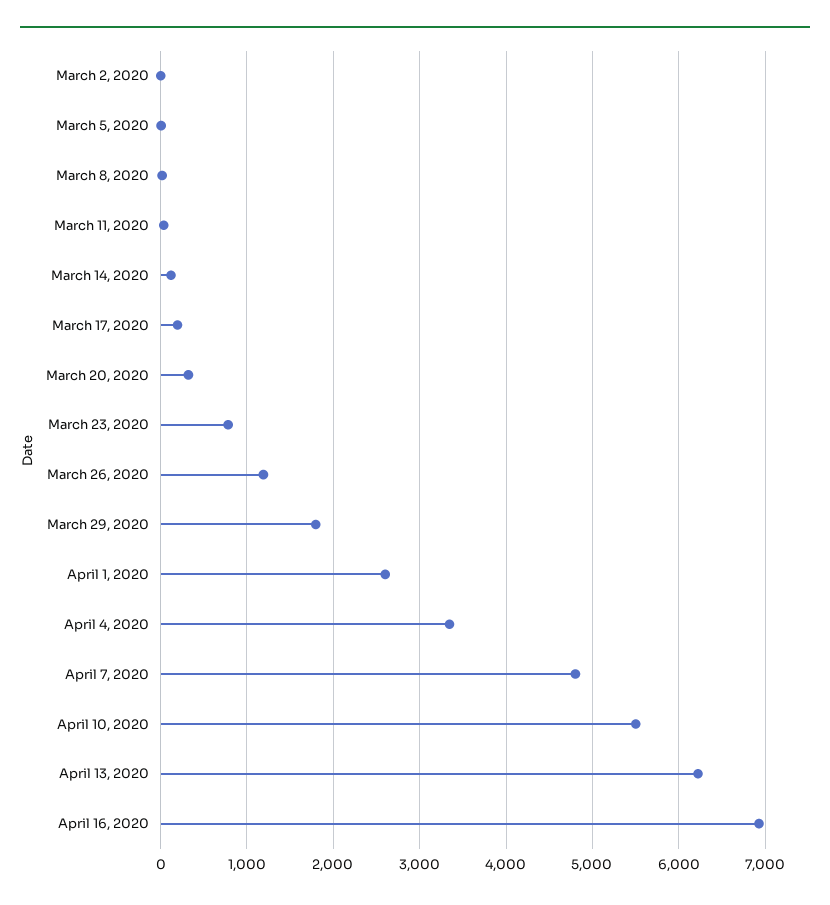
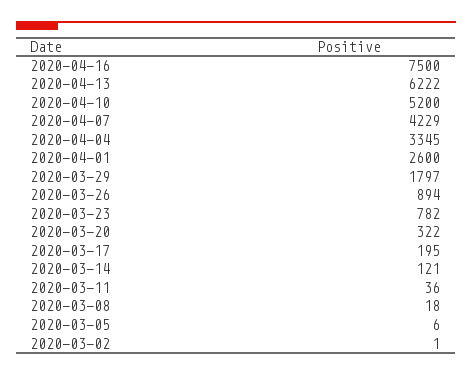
March 26, 2020: 1200 -> 894
April 7, 2020: 4800 -> 4229
April 10, 2020: 5500 -> 5200
April 16, 2020: 6900 -> 7500

